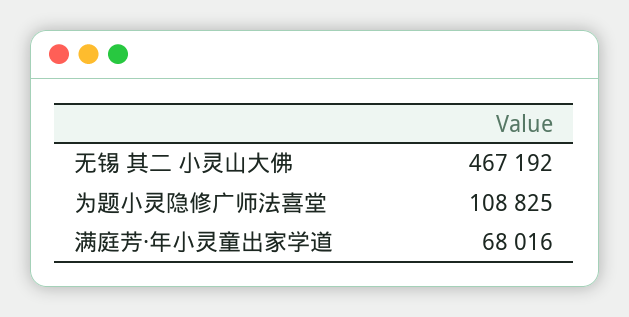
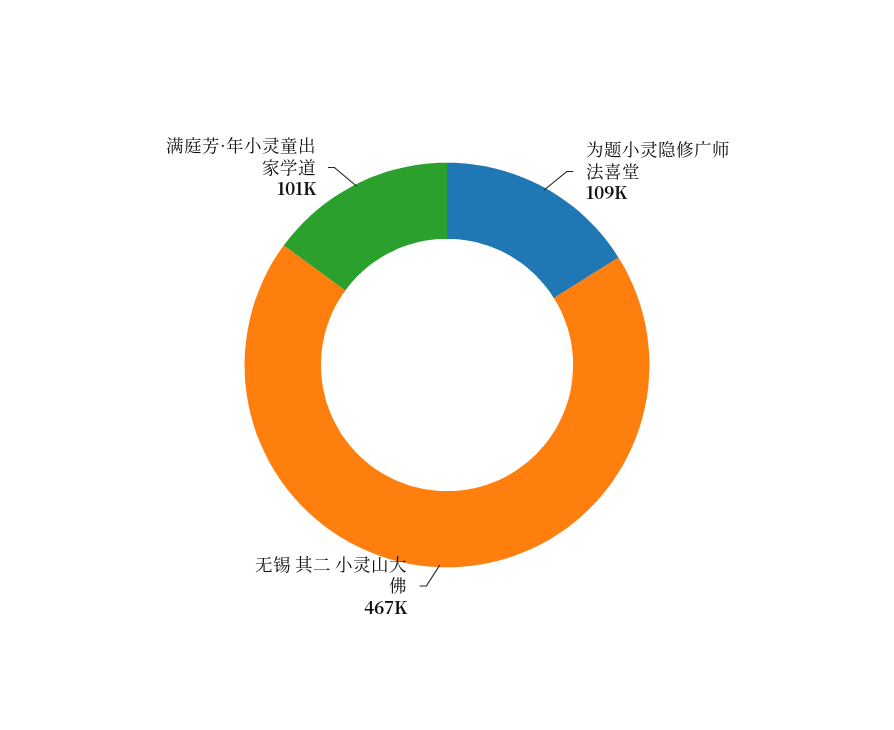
满庭芳·年小灵童出家学道: 68016 -> 101000

